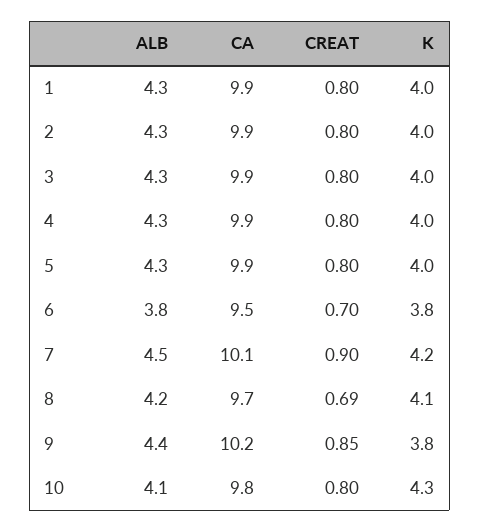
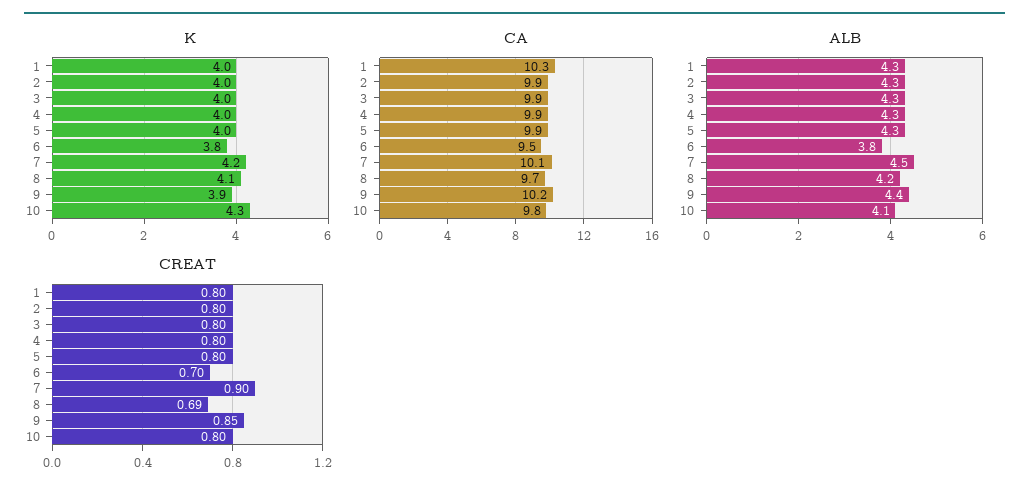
CA, 1: 9.9 -> 10.3
K, 9: 3.8 -> 3.9

